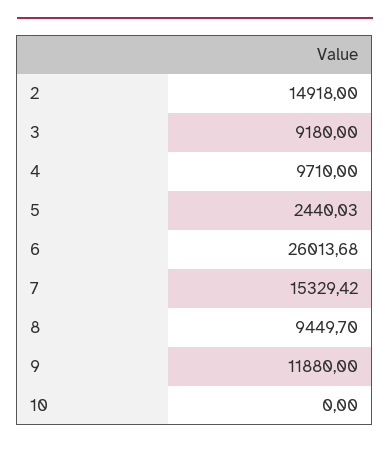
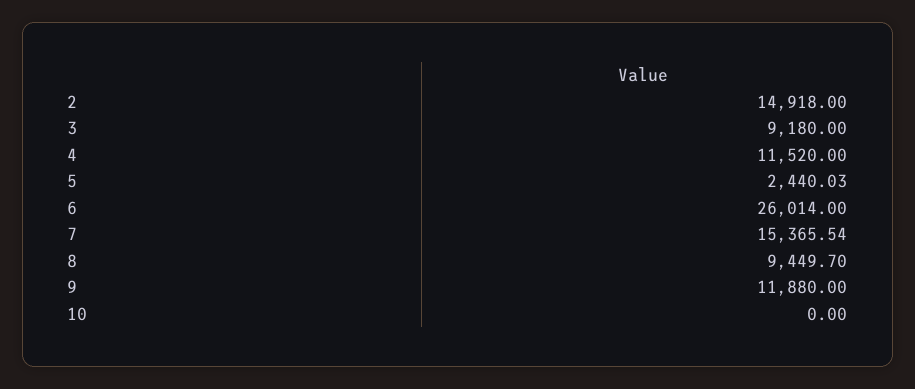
4: 9710 -> 11520
6: 26013.68 -> 26014
7: 15329.42 -> 15365.54

